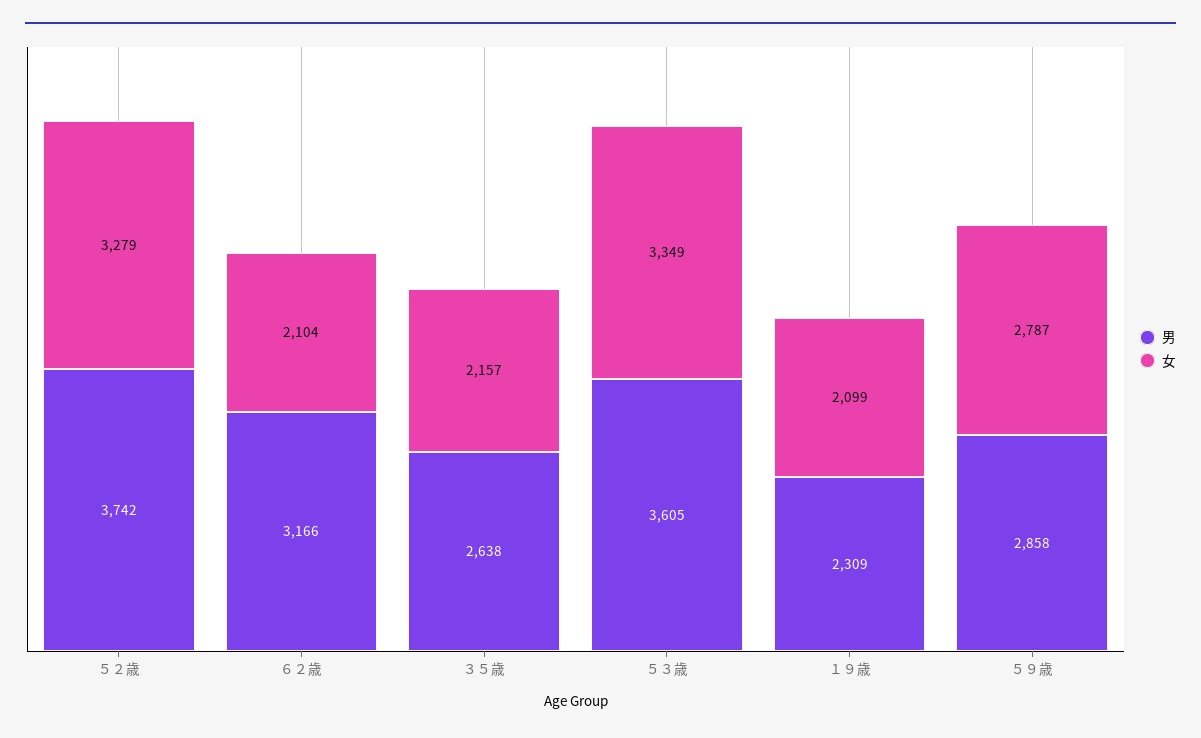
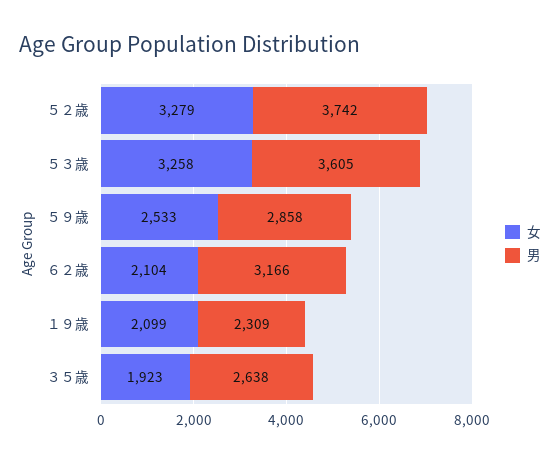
女, ３５歳: 2157 -> 1923
女, ５３歳: 3349 -> 3258
女, ５９歳: 2787 -> 2533

